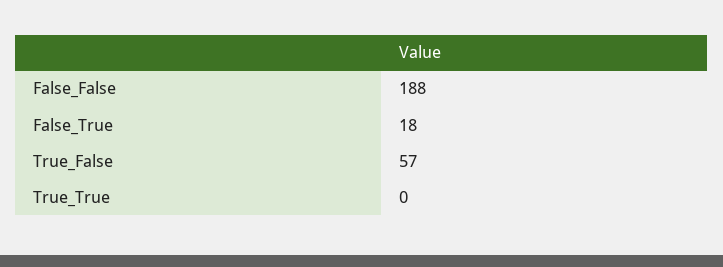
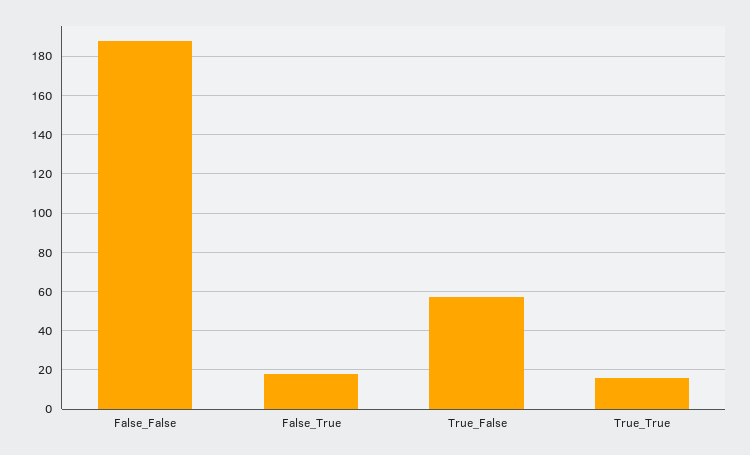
True_True: 0 -> 15

